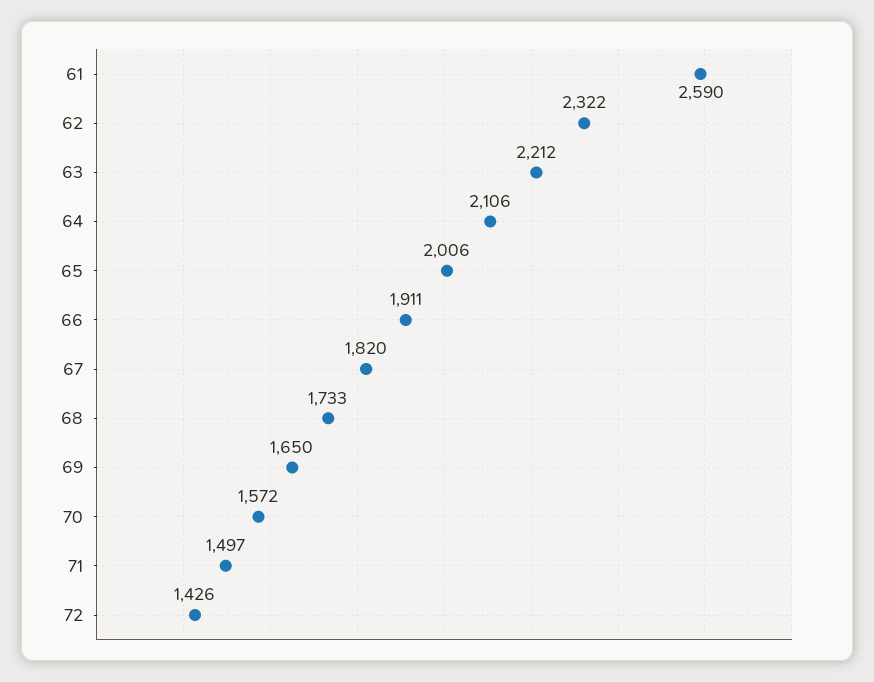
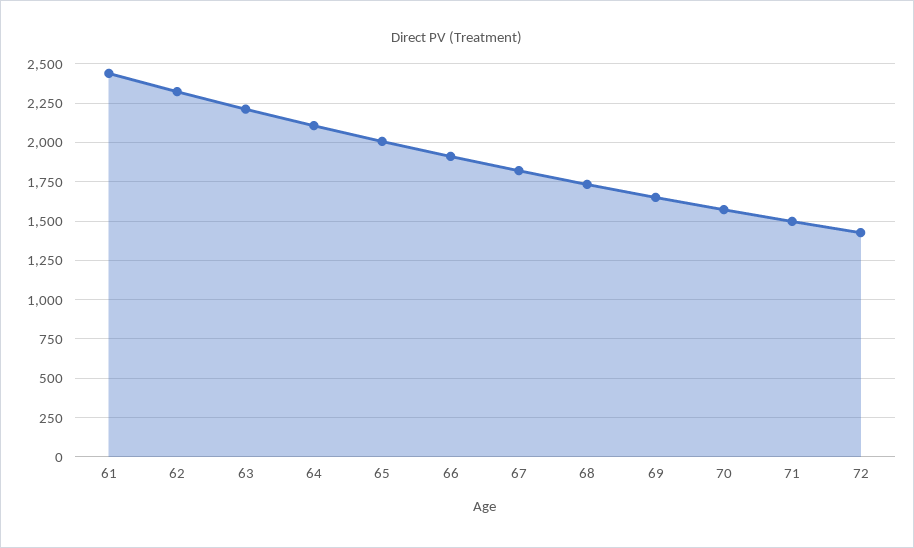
61: 2590 -> 2450

